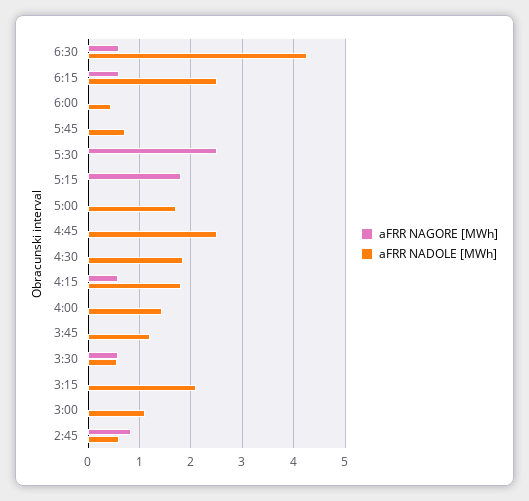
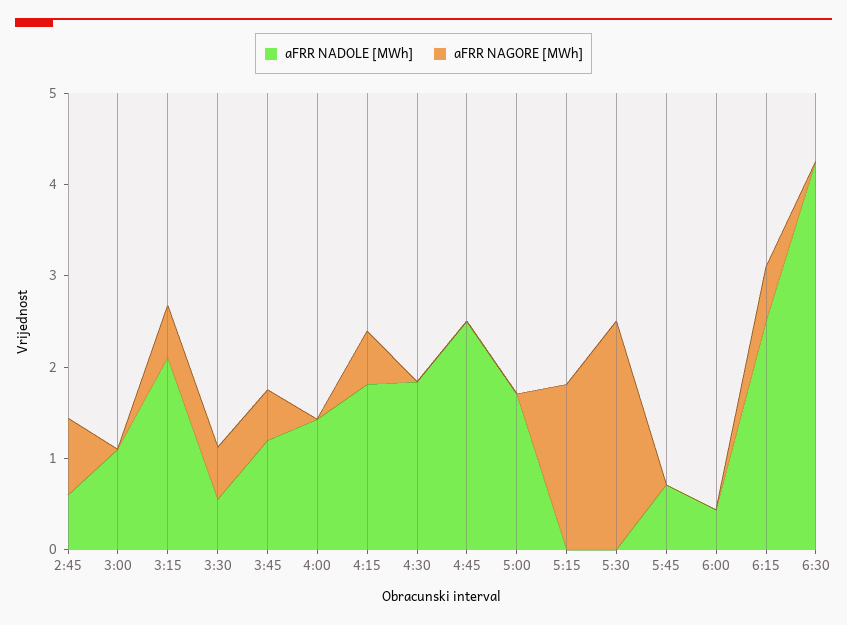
aFRR NAGORE [MWh], 6:30: 0.6 -> 0
aFRR NAGORE [MWh], 3:45: 0 -> 0.6
aFRR NAGORE [MWh], 3:15: 0 -> 0.6

